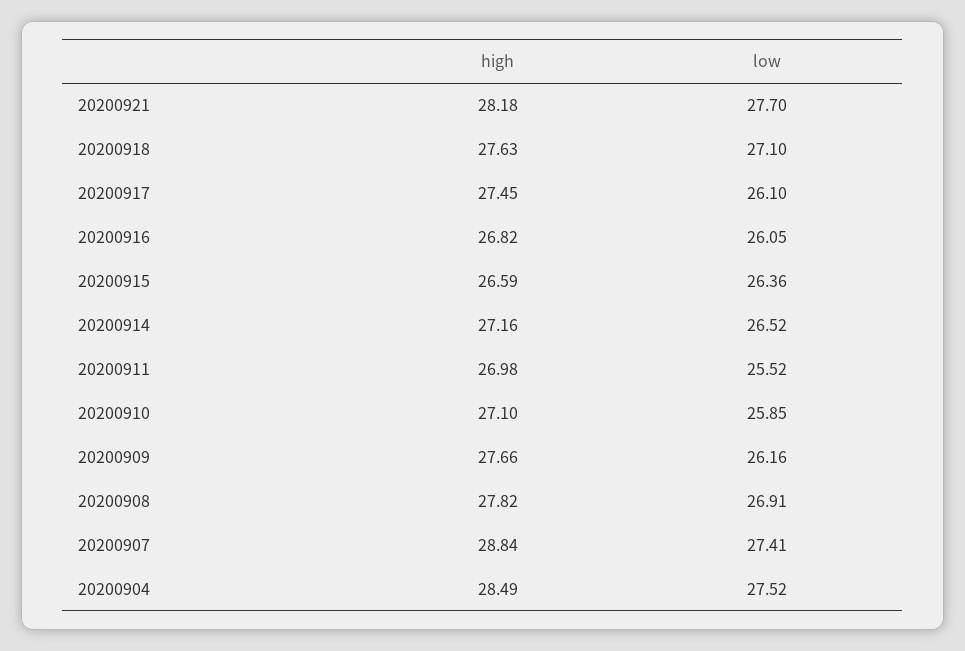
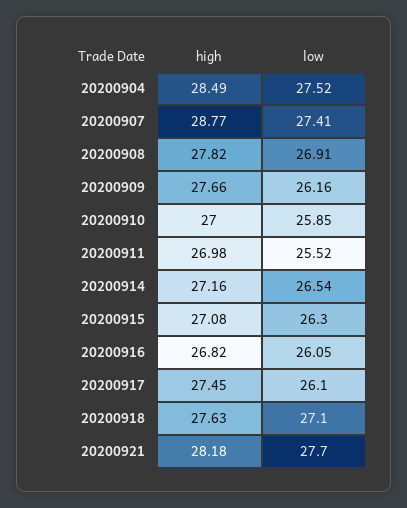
high, 20200915: 26.59 -> 27.08
low, 20200915: 26.36 -> 26.3
low, 20200914: 26.52 -> 26.54
high, 20200910: 27.1 -> 27
high, 20200907: 28.84 -> 28.77

